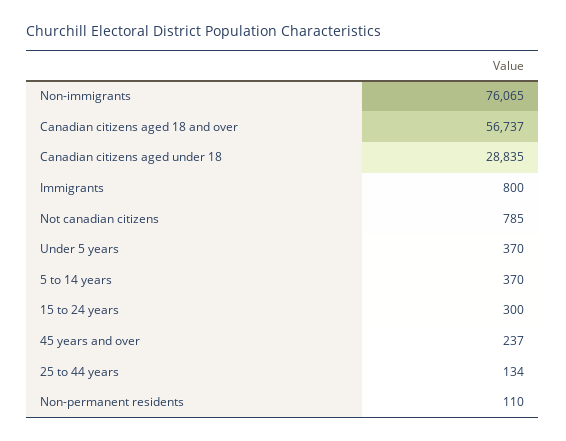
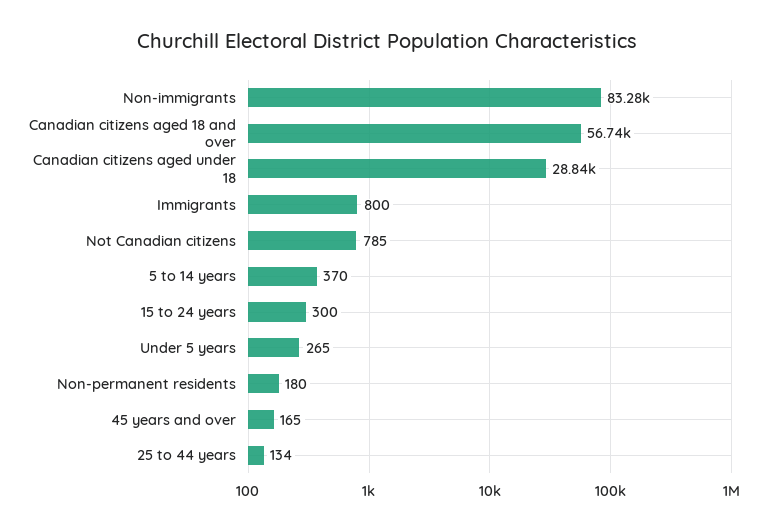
Non-immigrants: 76065 -> 83280
Under 5 years: 370 -> 265
45 years and over: 237 -> 165
Non-permanent residents: 110 -> 180

